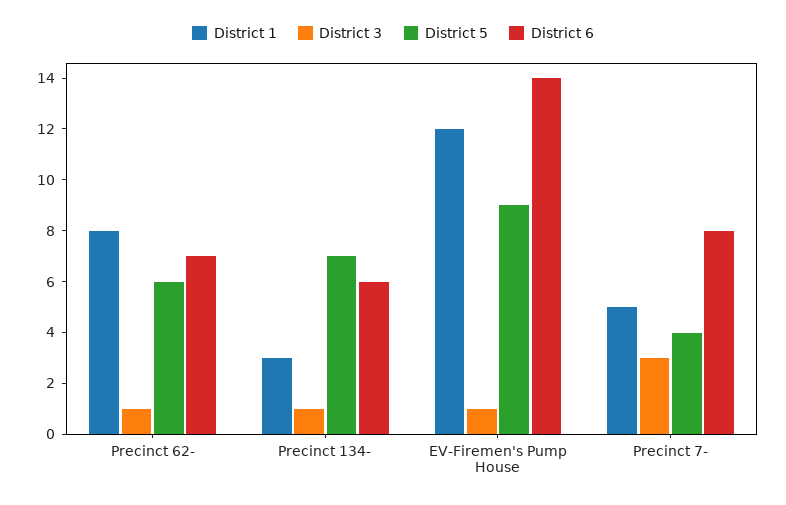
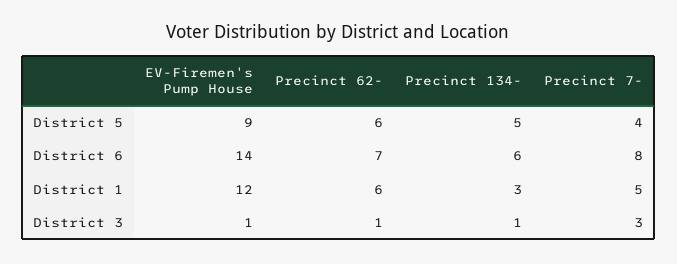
District 1, Precinct 62-: 8 -> 6
District 5, Precinct 134-: 7 -> 5

